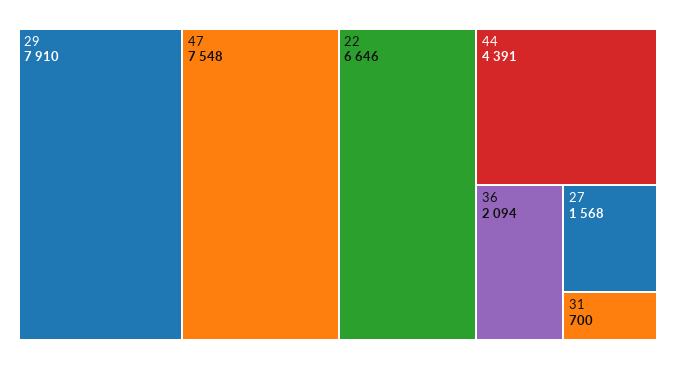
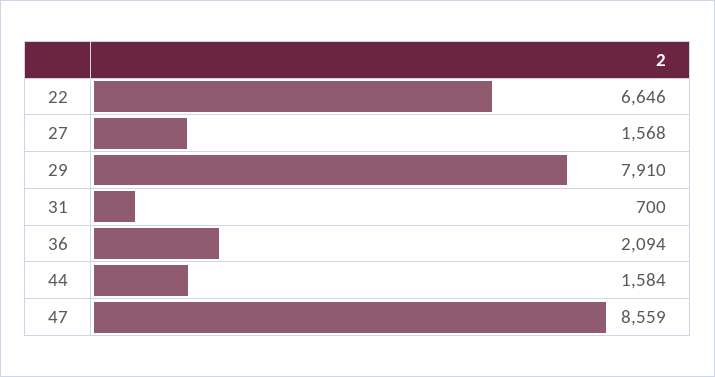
47: 7548 -> 8559
44: 4391 -> 1584

